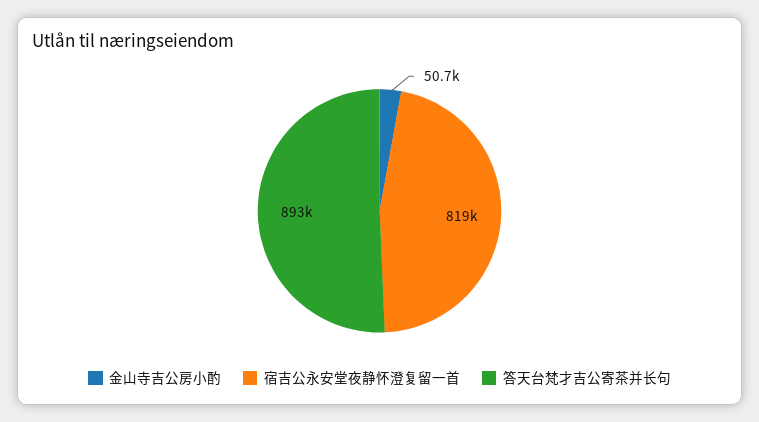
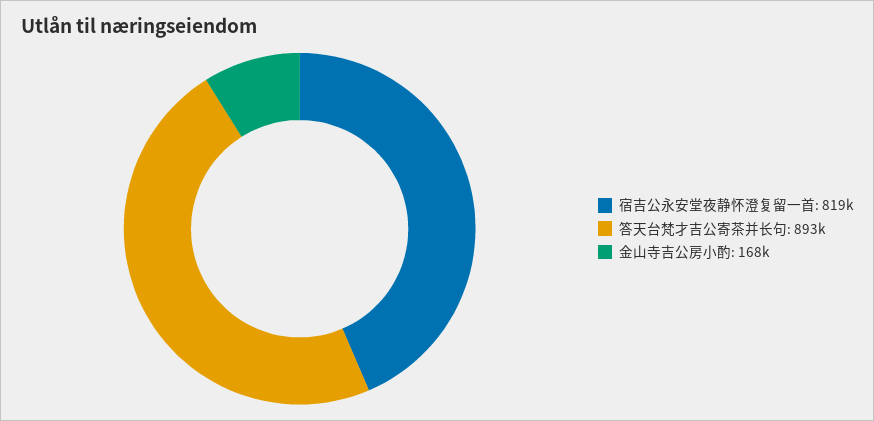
金山寺吉公房小酌: 50700 -> 168000

